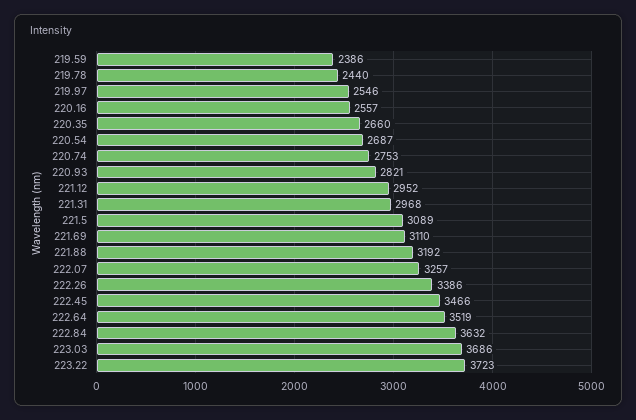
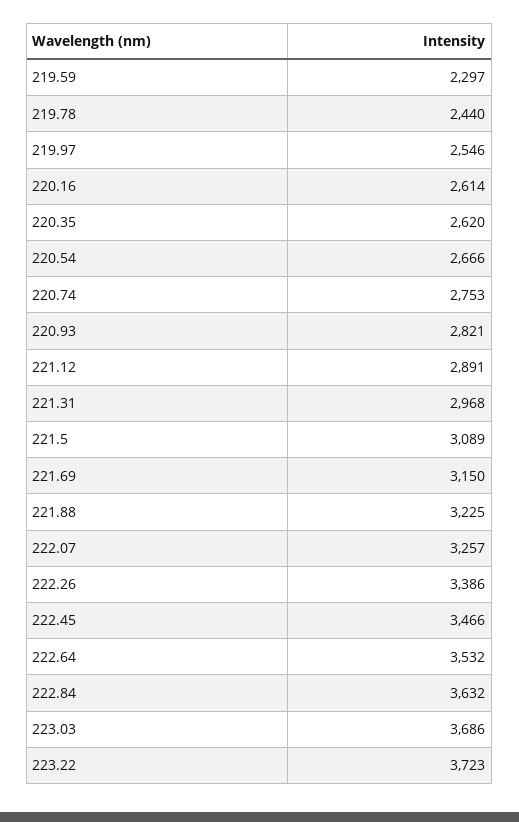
219.59: 2386 -> 2297
220.16: 2557 -> 2614
220.35: 2660 -> 2620
220.54: 2687 -> 2666
221.12: 2952 -> 2891
221.69: 3110 -> 3150
221.88: 3192 -> 3225
222.64: 3519 -> 3532

